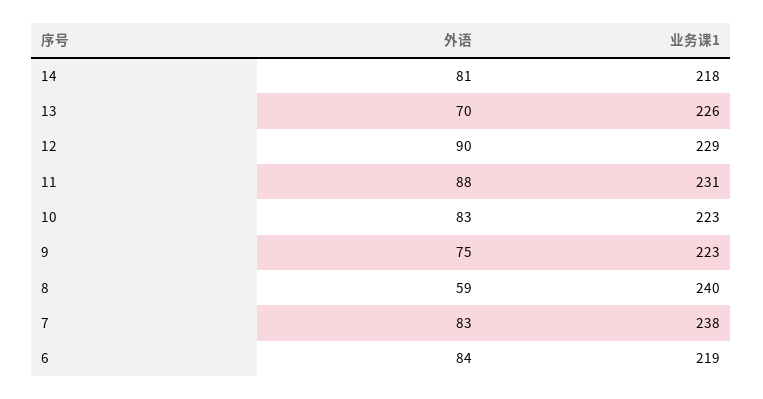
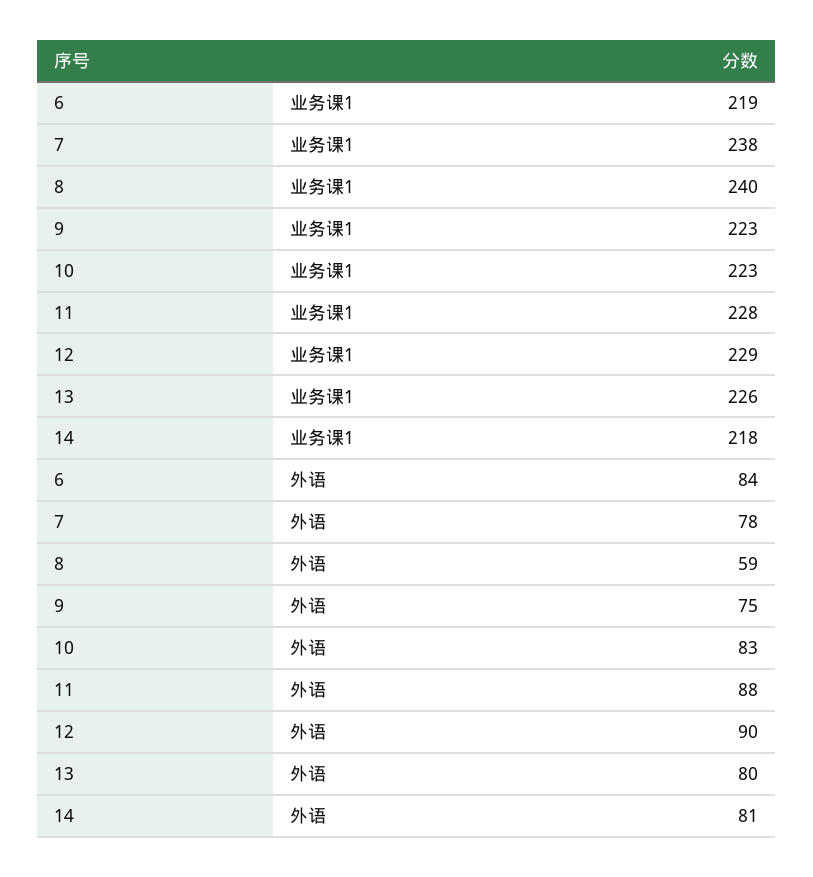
外语, 13: 70 -> 80
业务课1, 11: 231 -> 228
外语, 7: 83 -> 78

